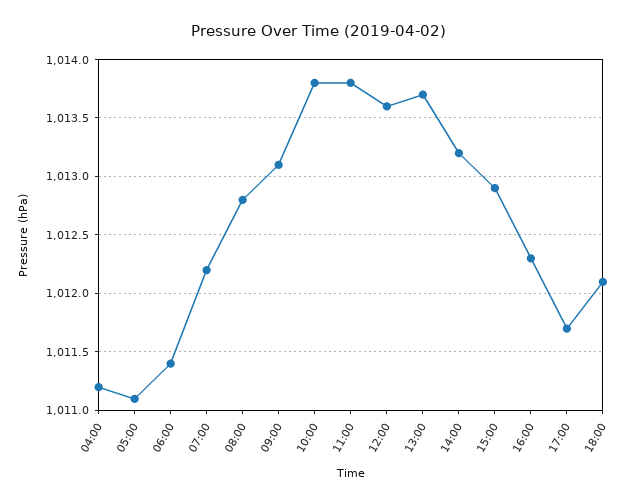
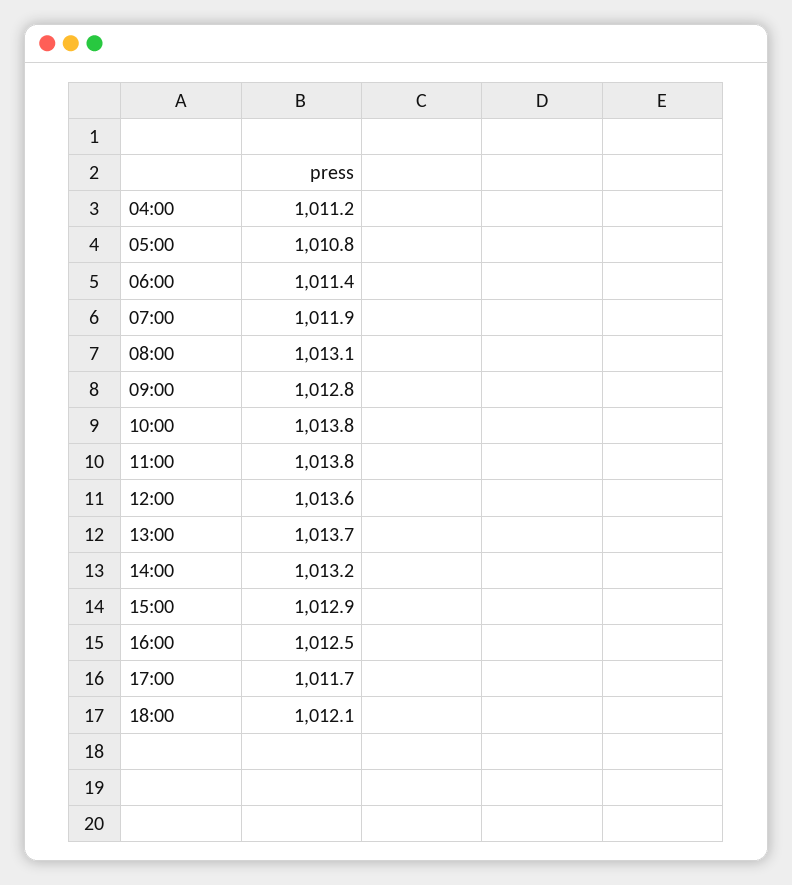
05:00: 1011.1 -> 1010.8
07:00: 1012.2 -> 1011.9
08:00: 1012.8 -> 1013.1
09:00: 1013.1 -> 1012.8
16:00: 1012.3 -> 1012.5

